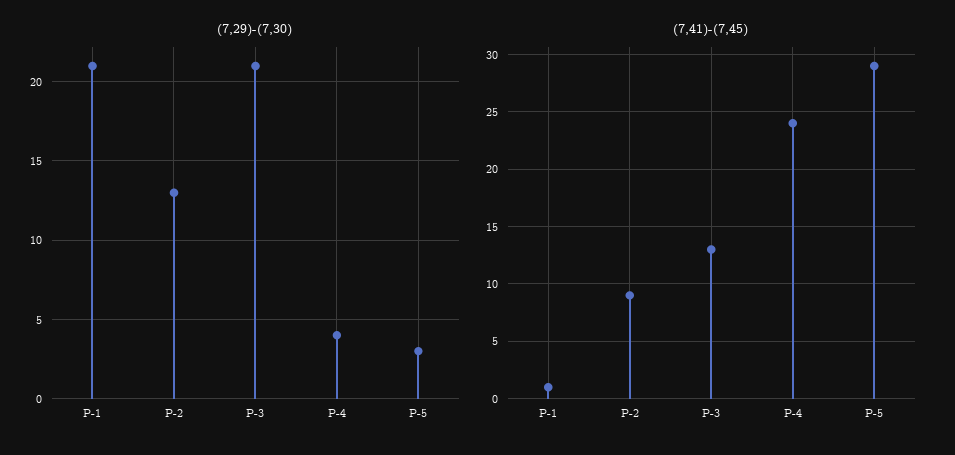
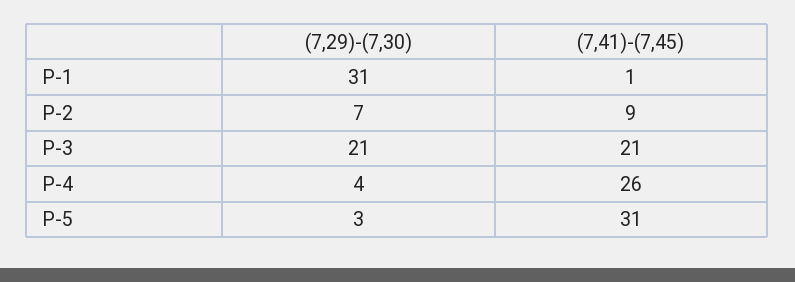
(7,29)-(7,30), P-1: 21 -> 31
(7,29)-(7,30), P-2: 13 -> 7
(7,41)-(7,45), P-3: 13 -> 21
(7,41)-(7,45), P-4: 24 -> 26
(7,41)-(7,45), P-5: 29 -> 31

